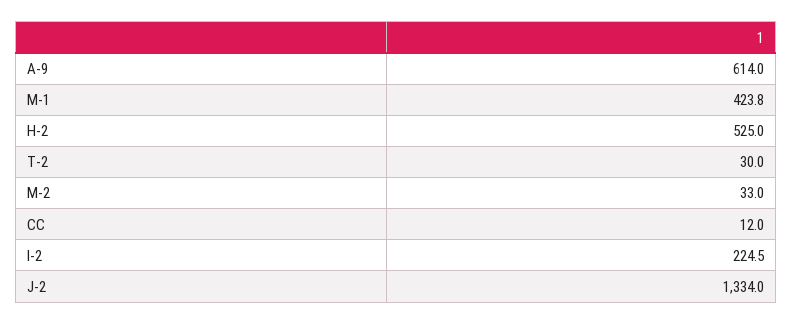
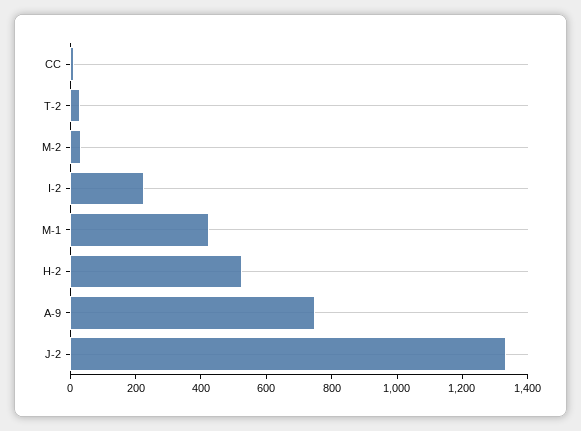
A-9: 614 -> 750

